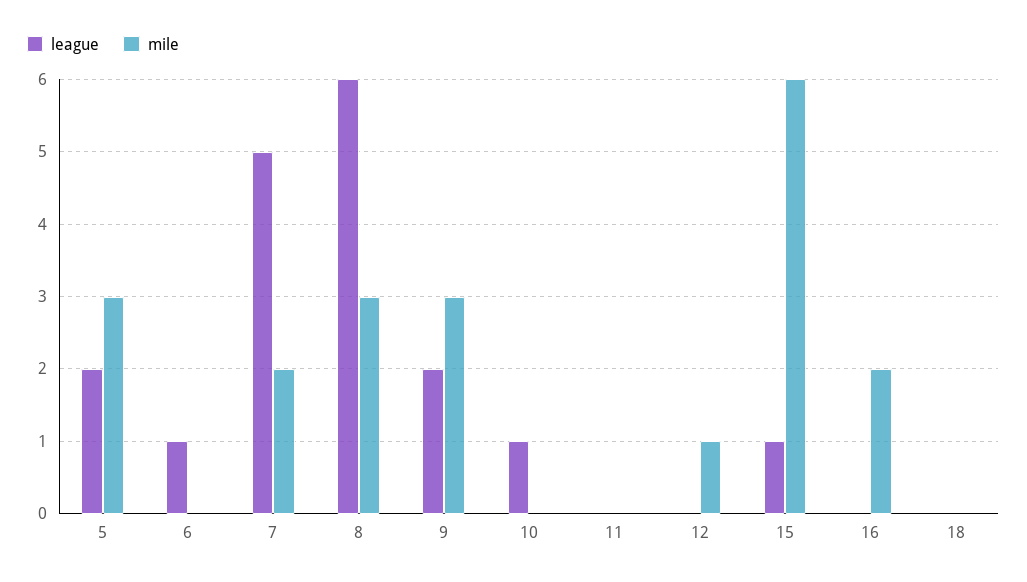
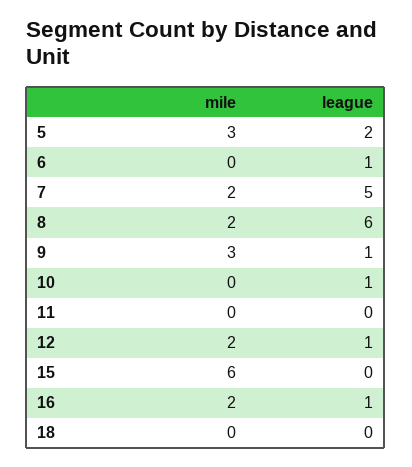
mile, 8: 3 -> 2
league, 9: 2 -> 1
league, 12: 0 -> 1
mile, 12: 1 -> 2
league, 15: 1 -> 0
league, 16: 0 -> 1

